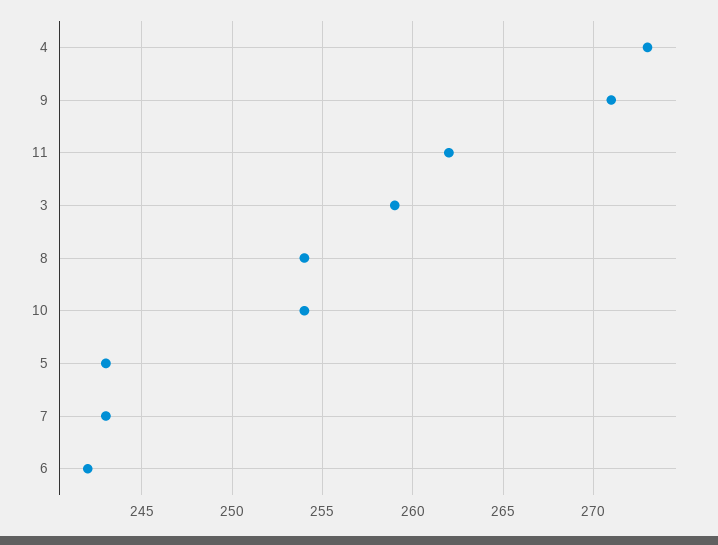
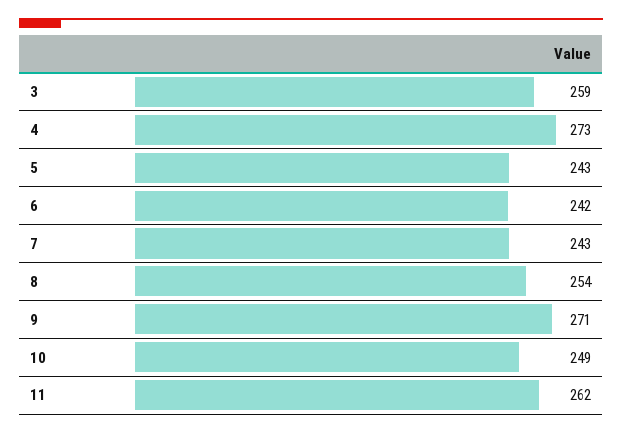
10: 254 -> 249

